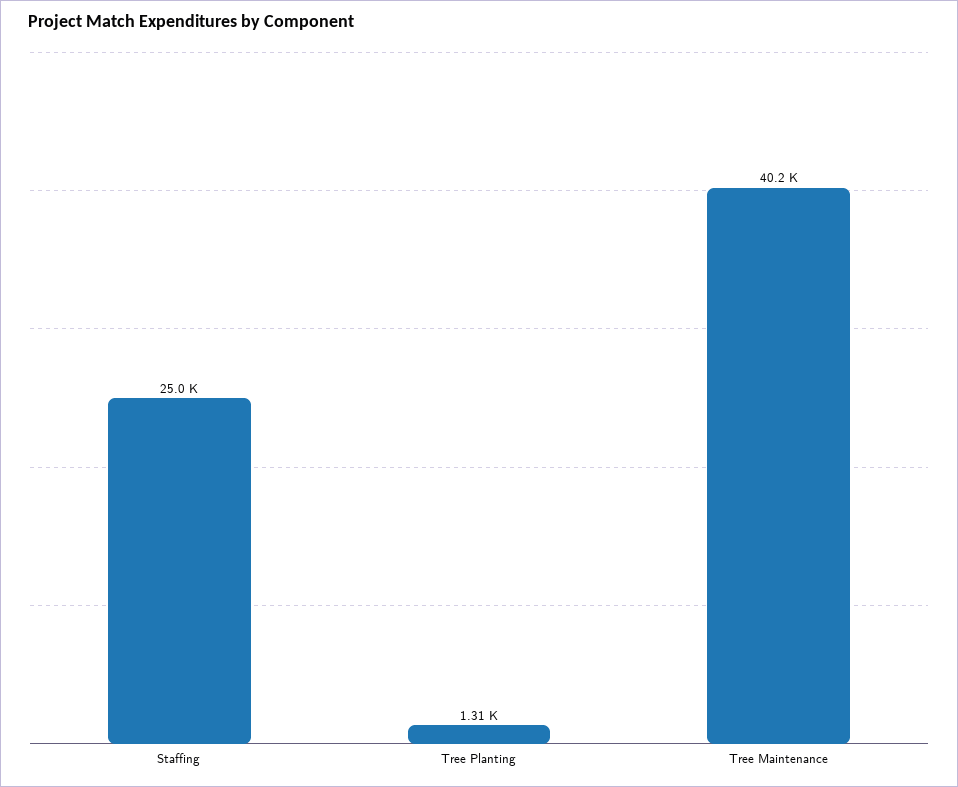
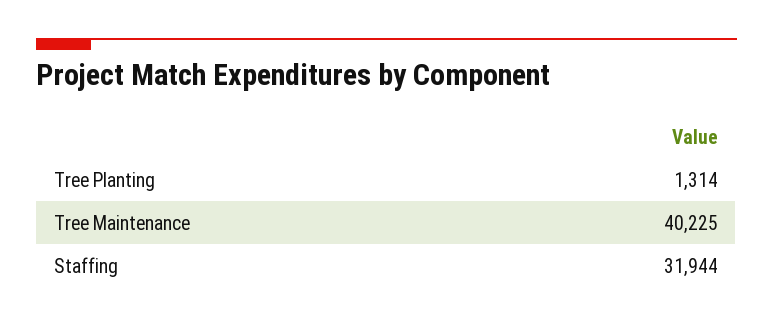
Staffing: 25000 -> 31944

